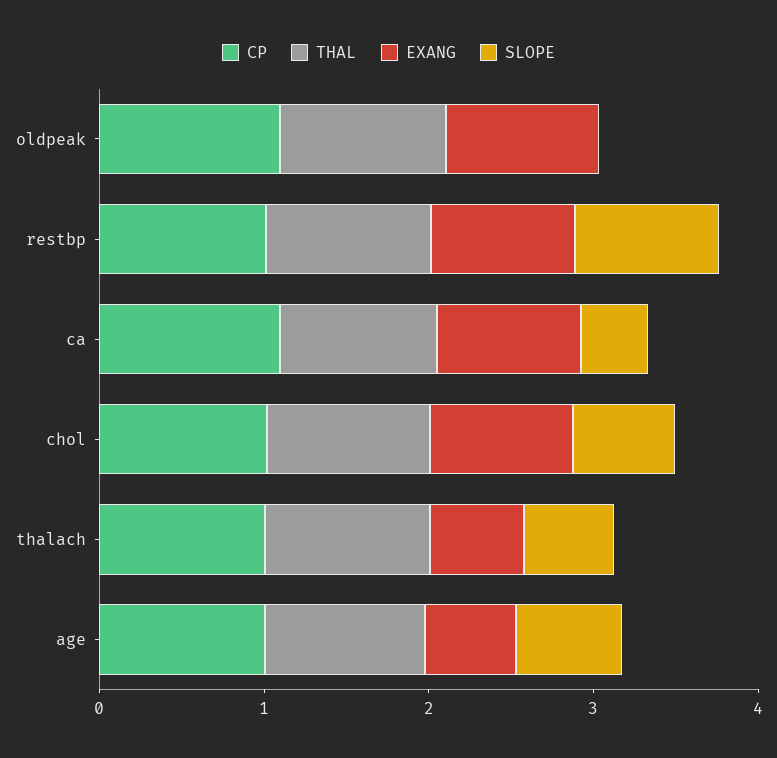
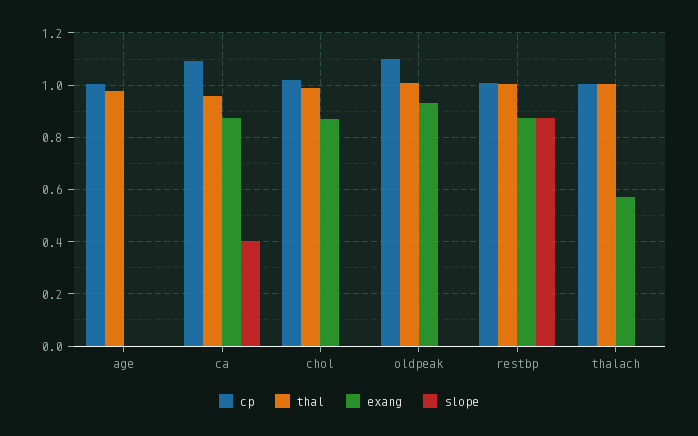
SLOPE, chol: 0.6 -> 0
SLOPE, thalach: 0.6 -> 0
EXANG, age: 0.6 -> 0
SLOPE, age: 0.6 -> 0

